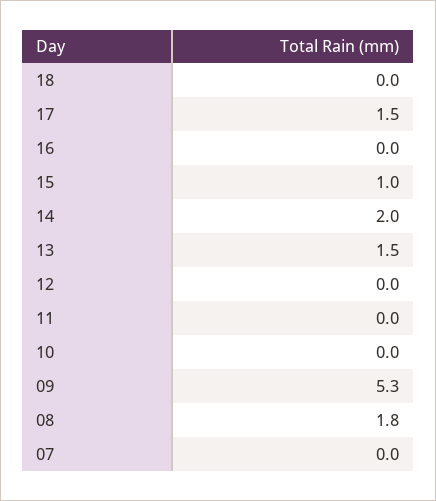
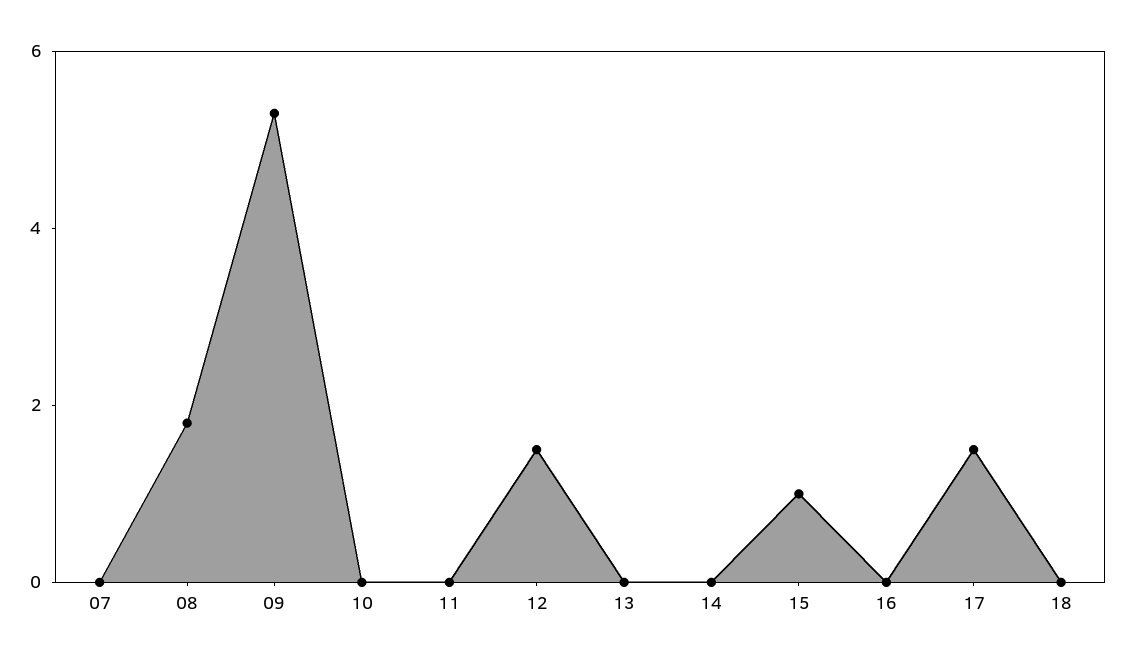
14: 2 -> 0
13: 1.5 -> 0
12: 0 -> 1.5

